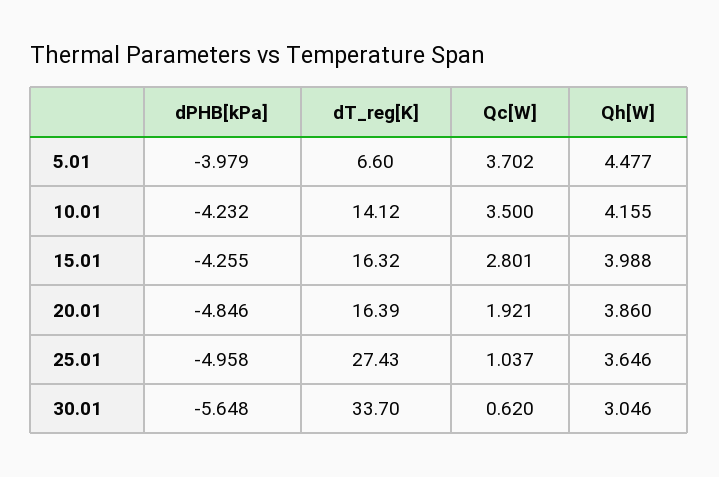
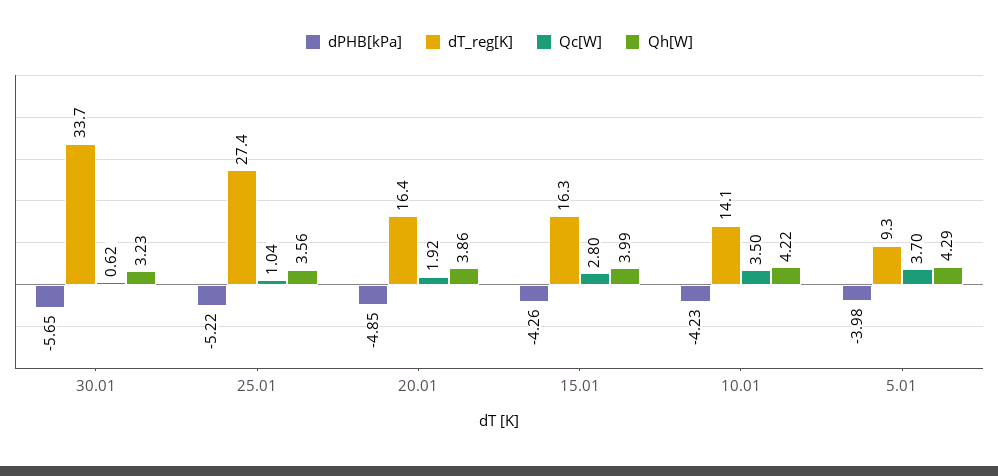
dT_reg[K], 5.01: 6.6 -> 9.3
Qh[W], 5.01: 4.477 -> 4.29
Qh[W], 10.01: 4.155 -> 4.22
dPHB[kPa], 25.01: -4.958 -> -5.22
Qh[W], 25.01: 3.646 -> 3.56
Qh[W], 30.01: 3.046 -> 3.23

